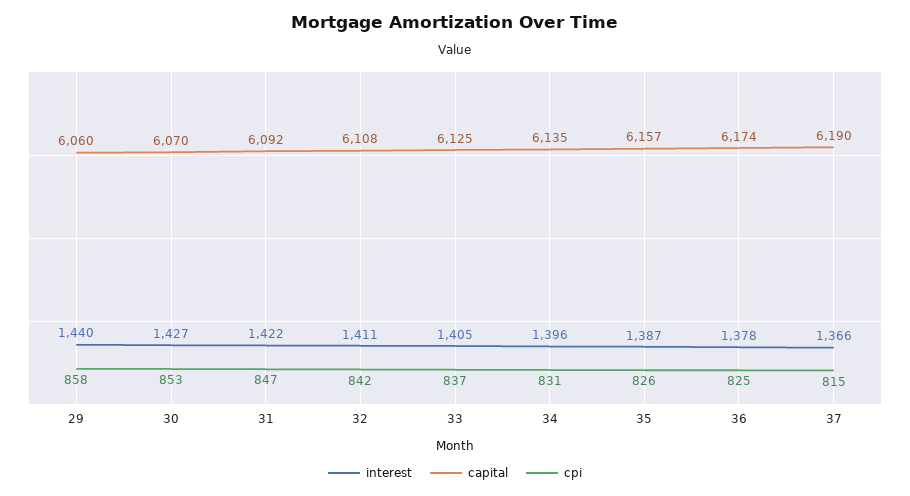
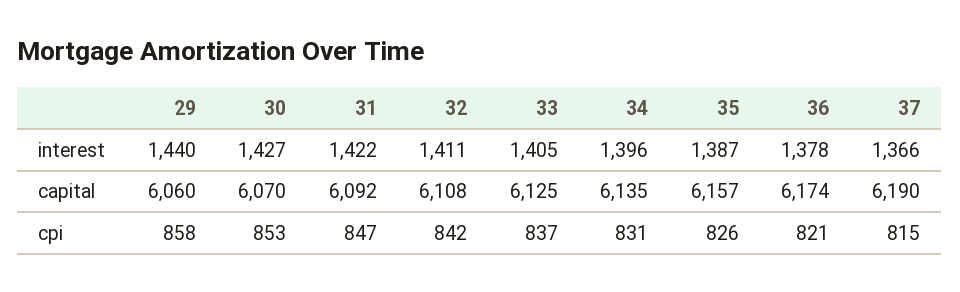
cpi, 36: 825 -> 821

